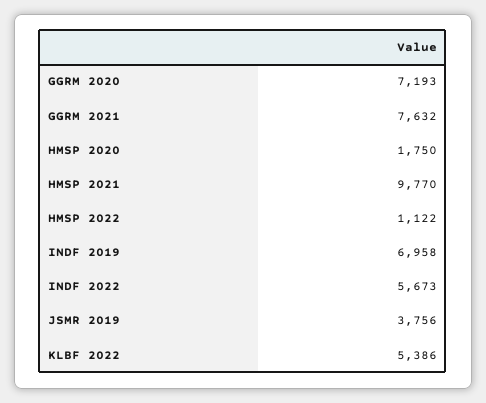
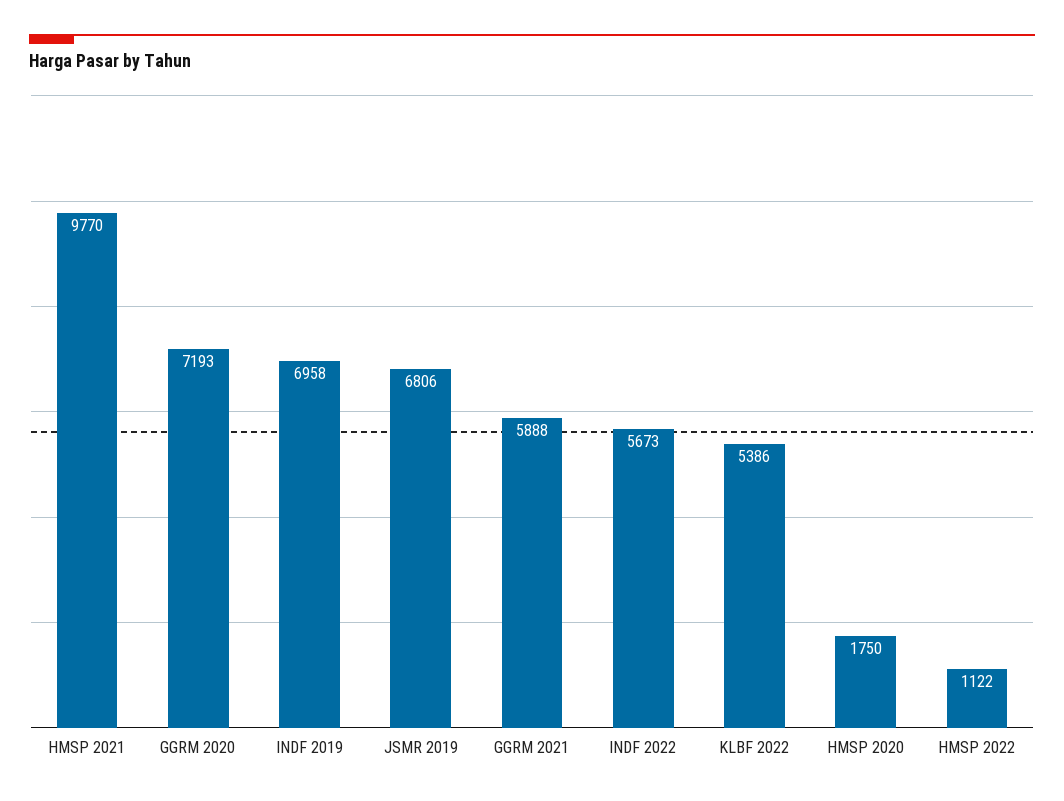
GGRM 2021: 7632 -> 5888
JSMR 2019: 3756 -> 6806

